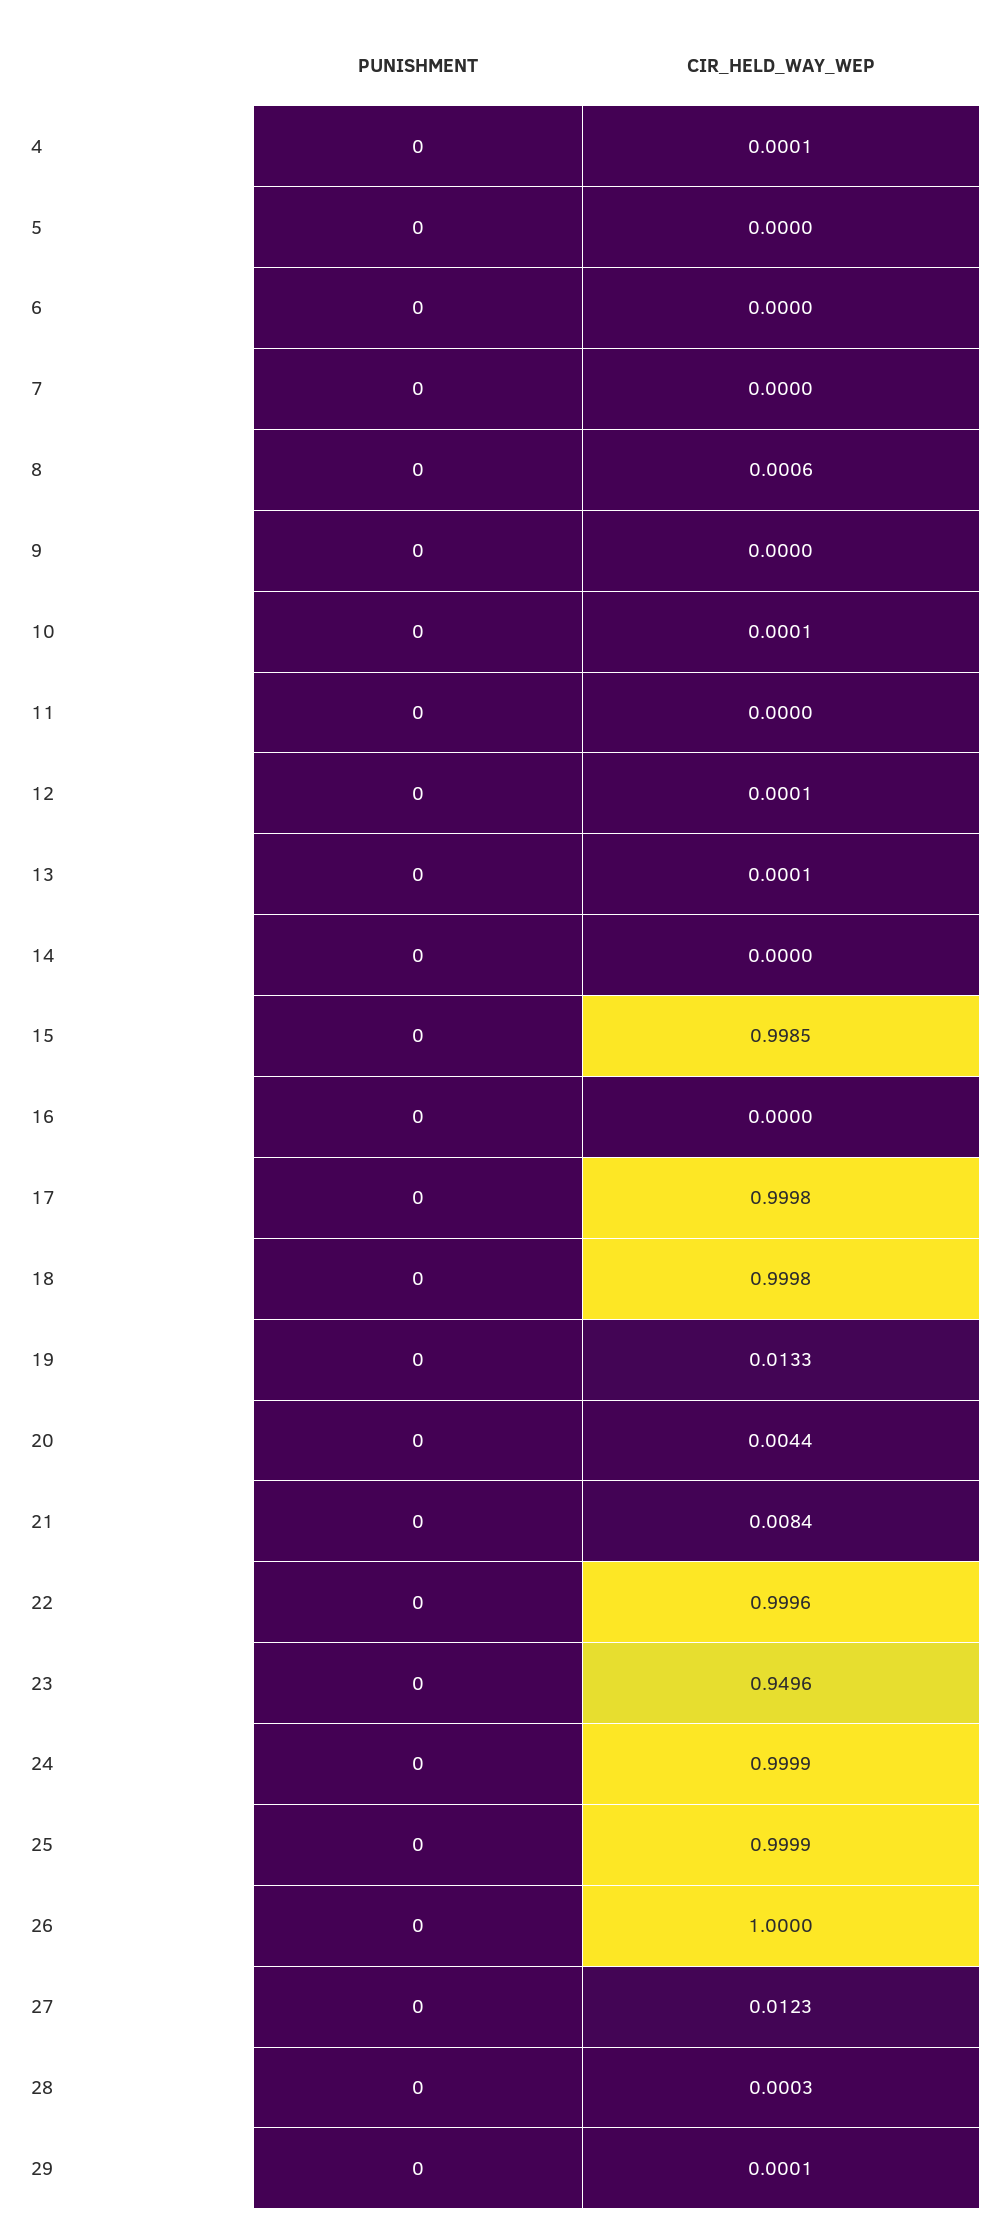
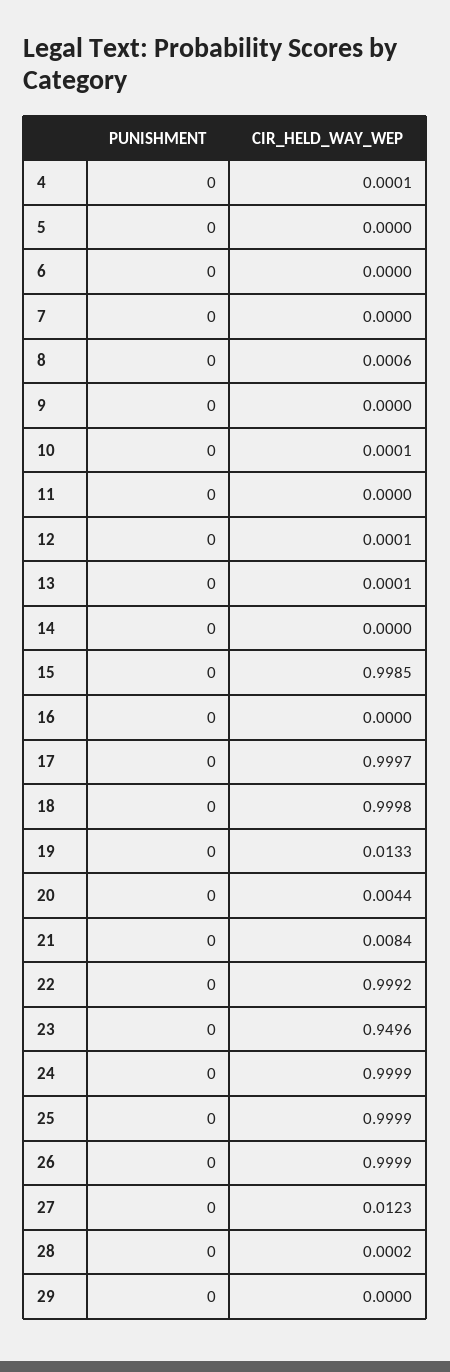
CIR_HELD_WAY_WEP, 17: 0.9998 -> 0.9997
CIR_HELD_WAY_WEP, 22: 0.9996 -> 0.9992
CIR_HELD_WAY_WEP, 26: 1 -> 0.9999
CIR_HELD_WAY_WEP, 28: 0.0003 -> 0.0002
CIR_HELD_WAY_WEP, 29: 0.0001 -> 0

